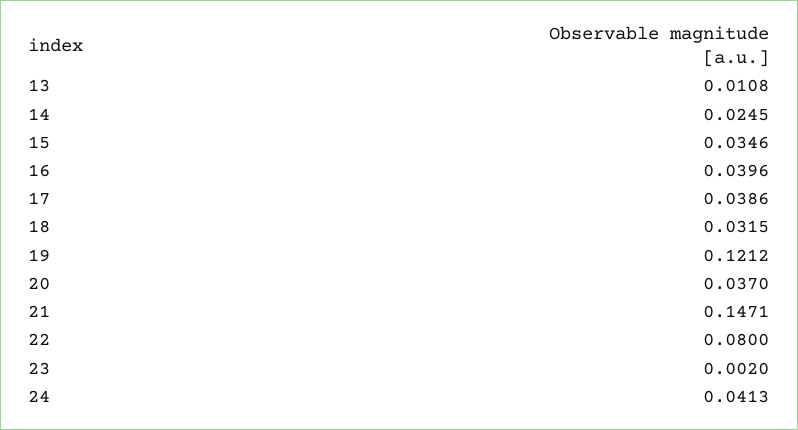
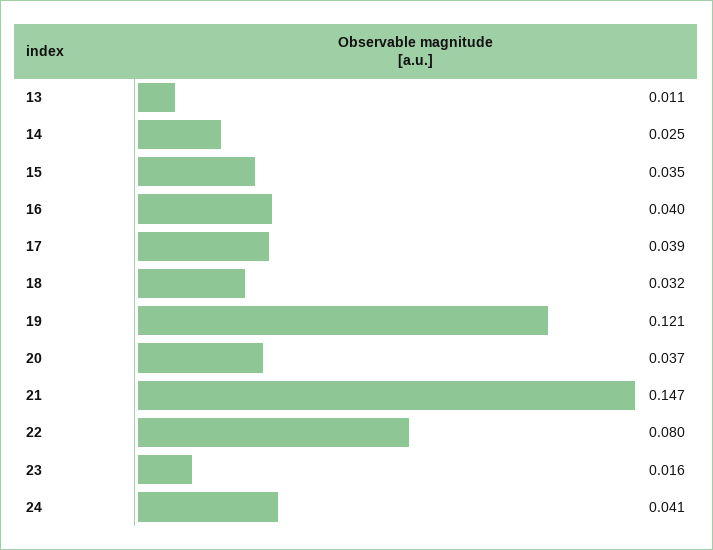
23: 0.002 -> 0.016

